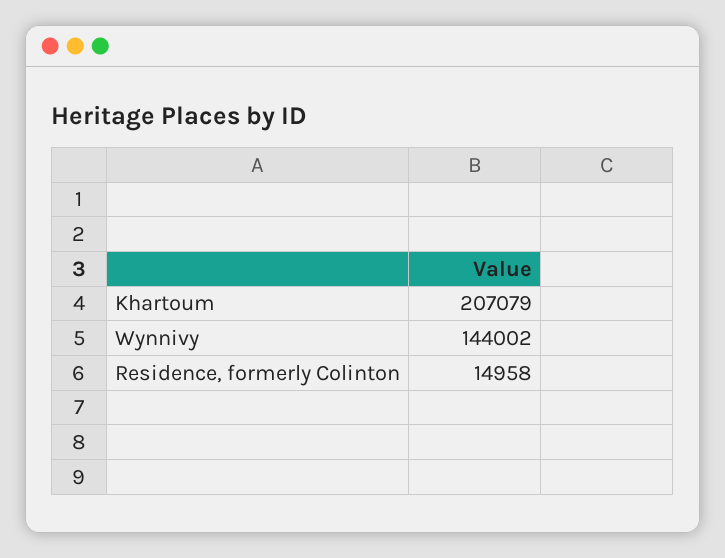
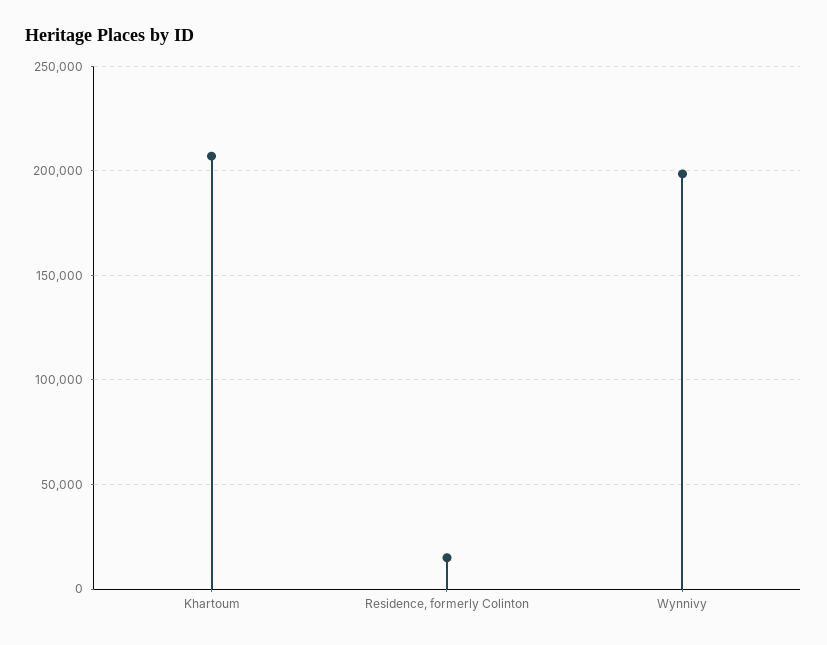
Wynnivy: 144002 -> 200000

